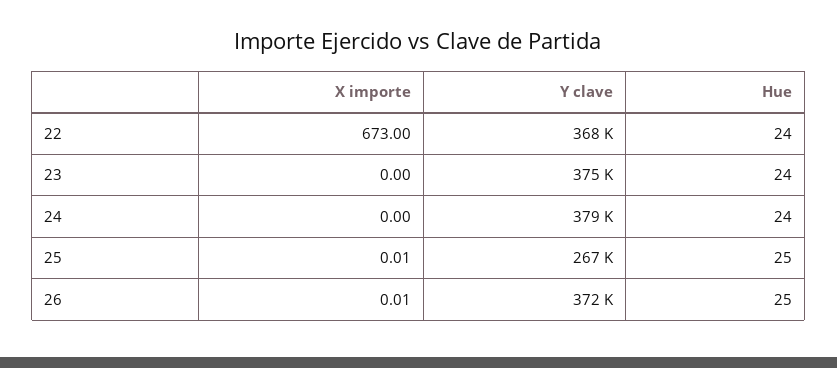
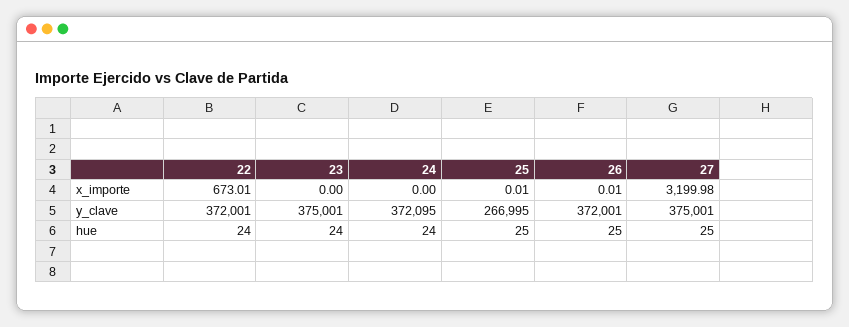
X importe, 22: 673 -> 673.01
Y clave, 22: 368000 -> 372001
Y clave, 24: 379000 -> 372095
X importe, 27: none -> 3199.98
Y clave, 27: none -> 375001
Hue, 27: none -> 25

